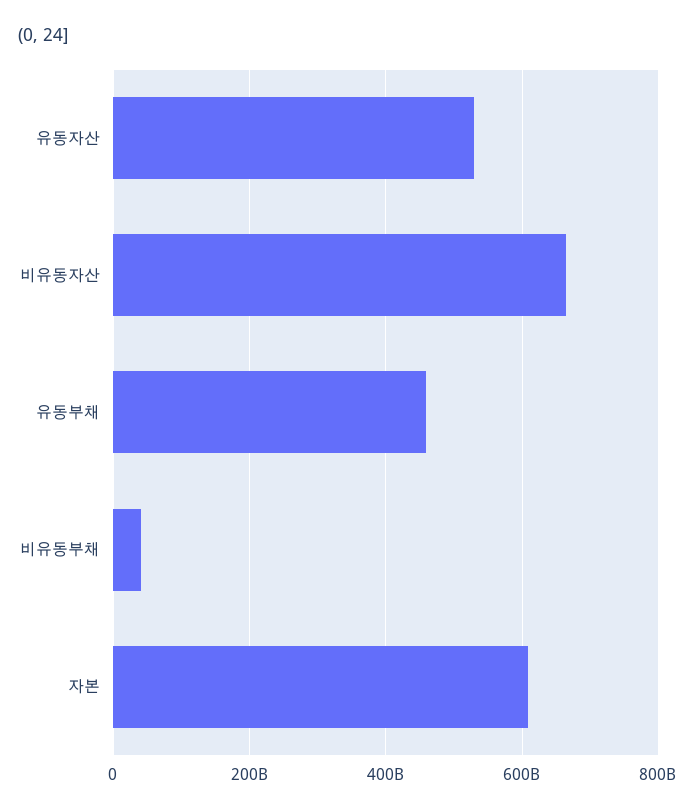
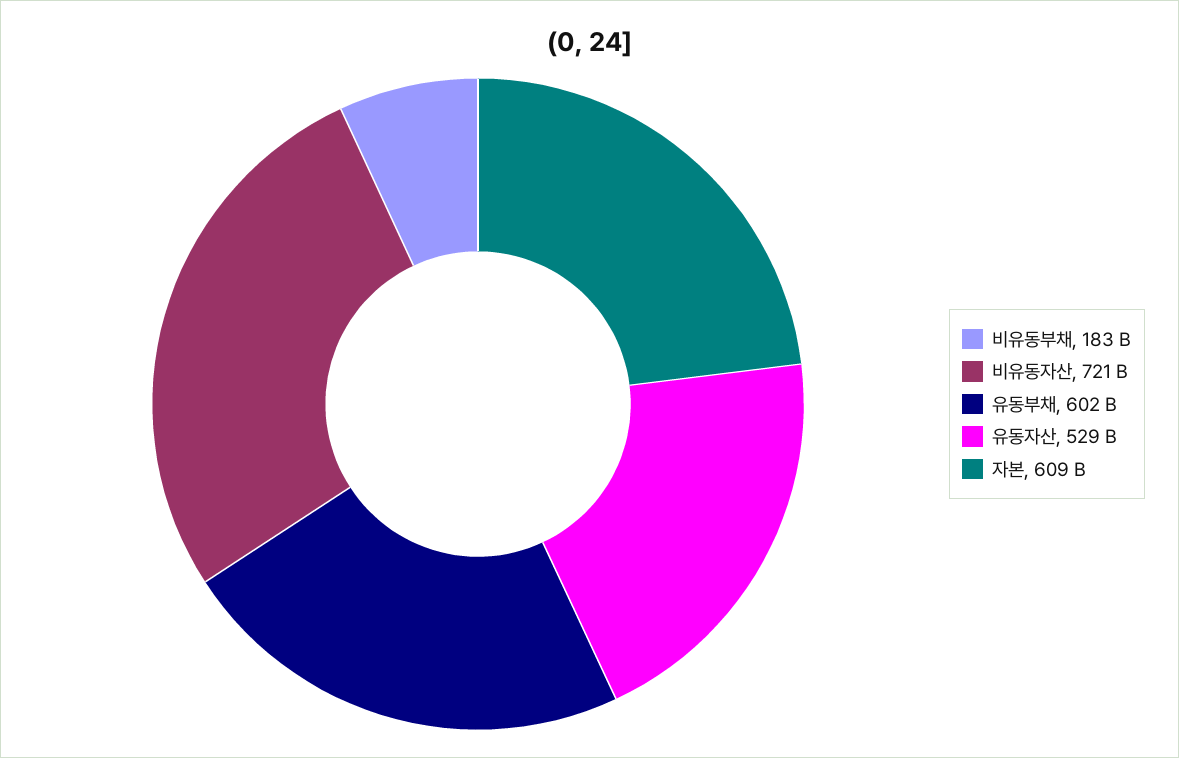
비유동자산: 660000000000 -> 721000000000
유동부채: 460000000000 -> 602000000000
비유동부채: 40000000000 -> 183000000000

